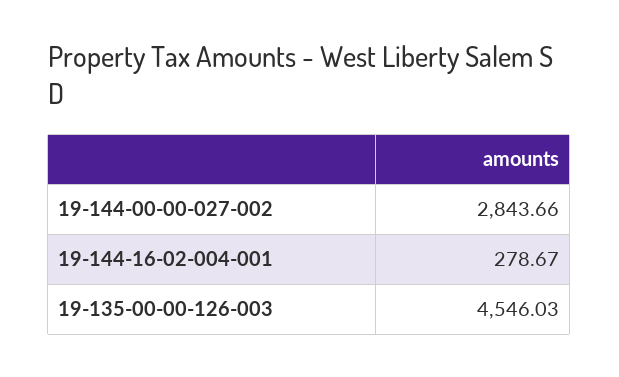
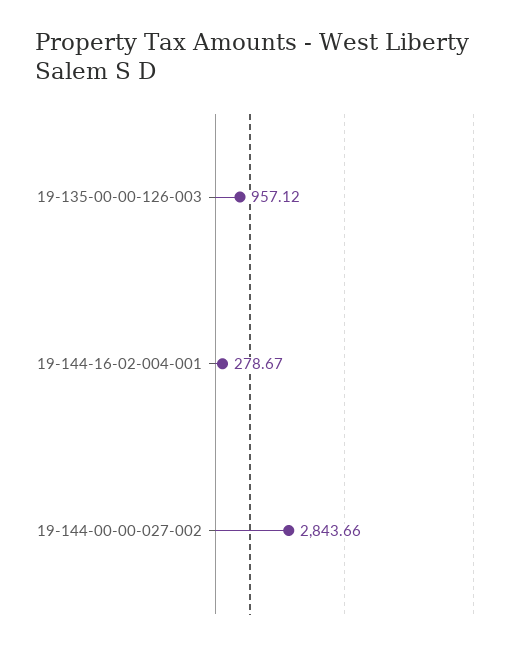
19-135-00-00-126-003: 4546.03 -> 957.12

